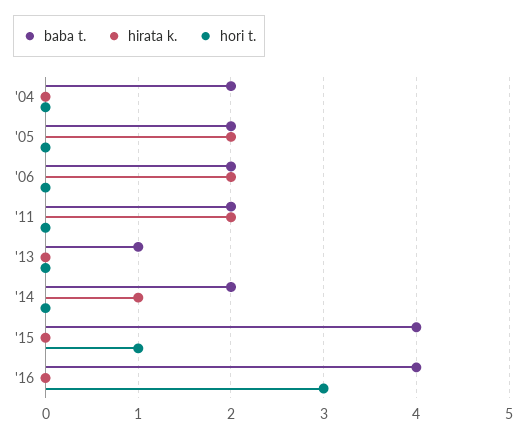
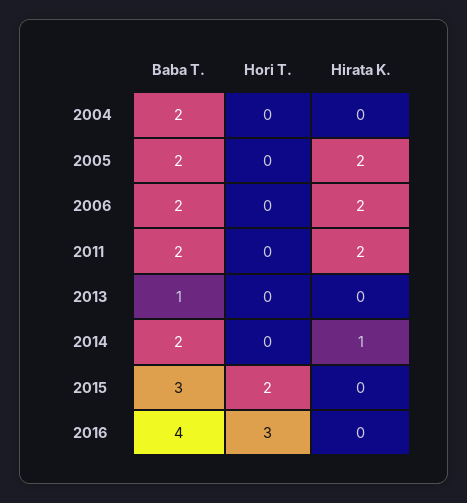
baba t., '15: 4 -> 3
hori t., '15: 1 -> 2

